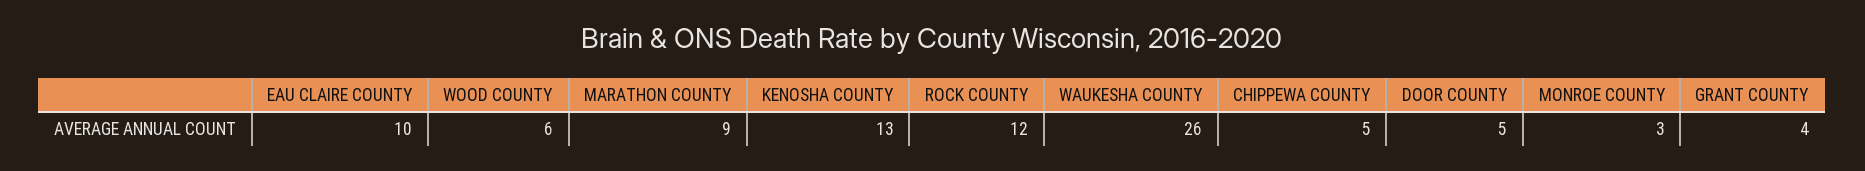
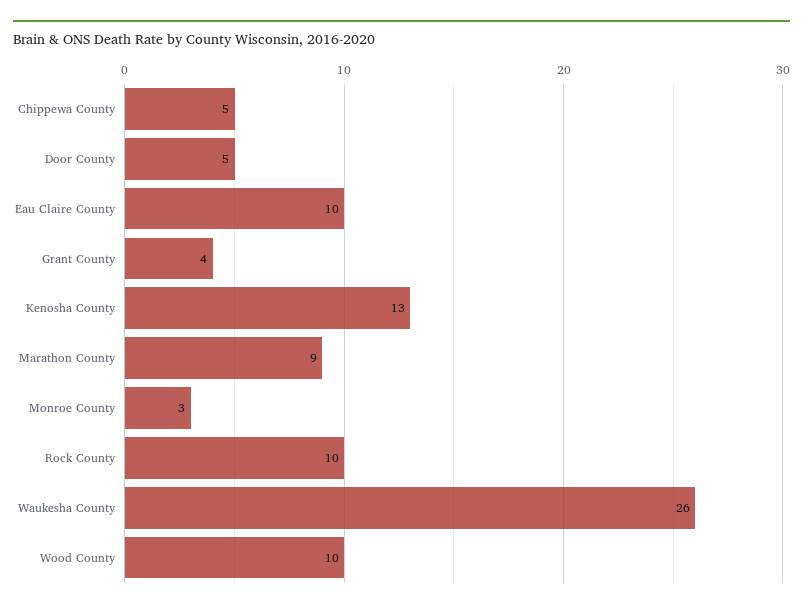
WOOD COUNTY: 6 -> 10
ROCK COUNTY: 12 -> 10

